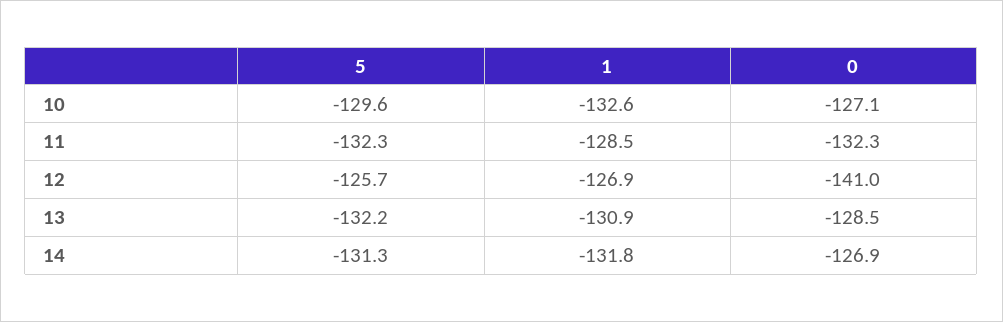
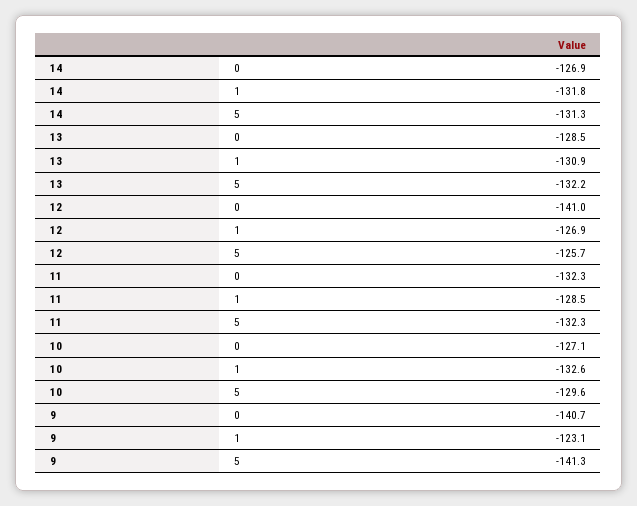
0, 9: none -> -140.7
1, 9: none -> -123.1
5, 9: none -> -141.3

